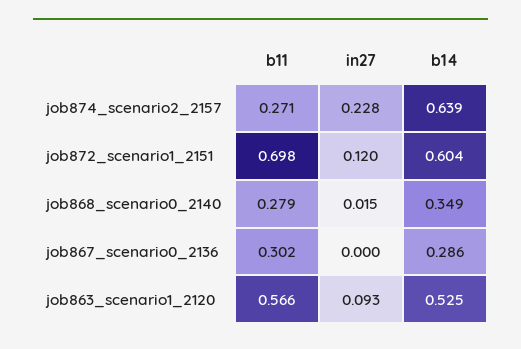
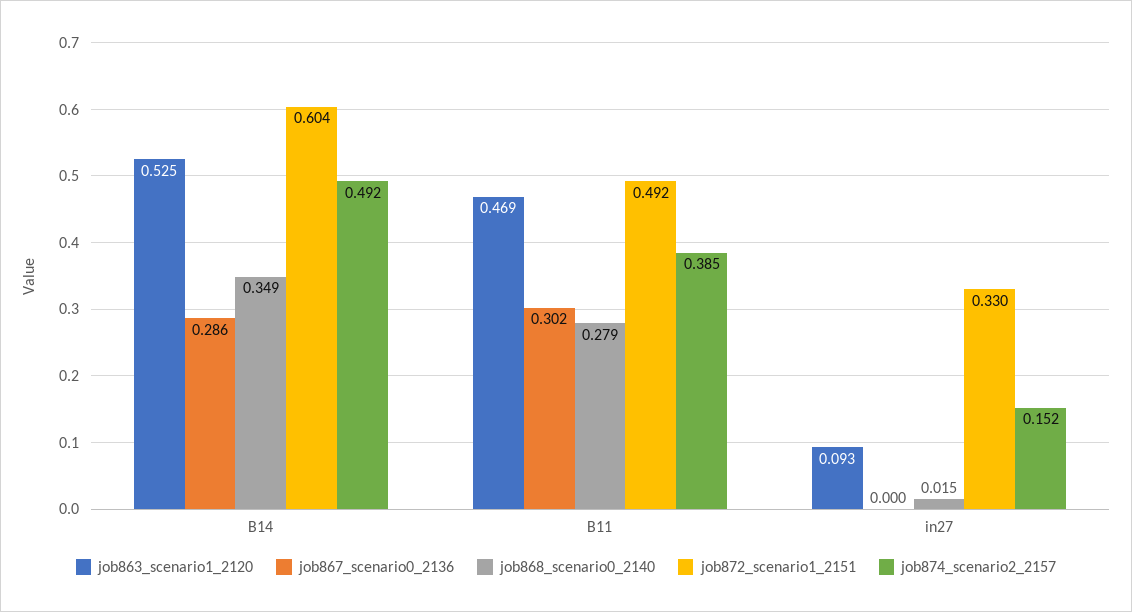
job874_scenario2_2157, b11: 0.271 -> 0.385
job874_scenario2_2157, in27: 0.228 -> 0.152
job874_scenario2_2157, b14: 0.639 -> 0.492
job872_scenario1_2151, b11: 0.698 -> 0.492
job872_scenario1_2151, in27: 0.12 -> 0.33
job863_scenario1_2120, b11: 0.566 -> 0.469

